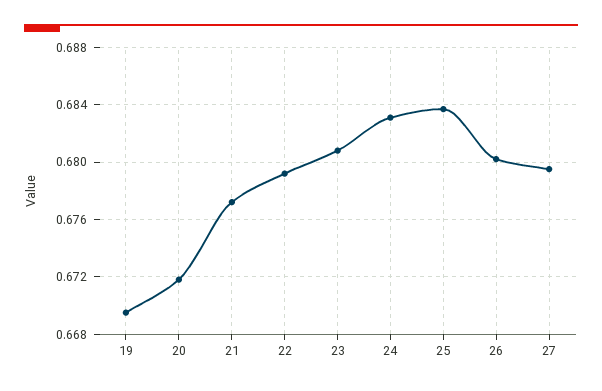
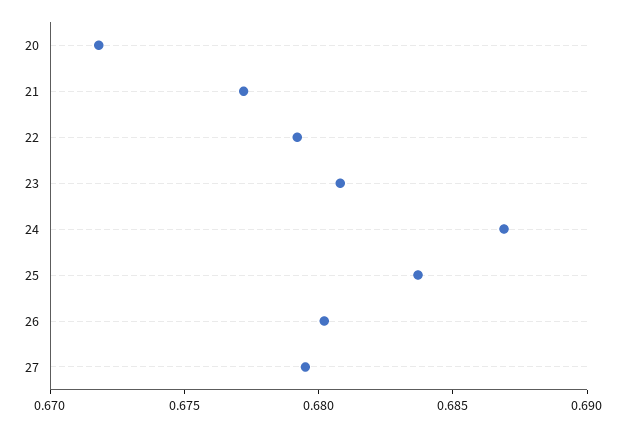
19: 0.6695 -> none
24: 0.683 -> 0.687

